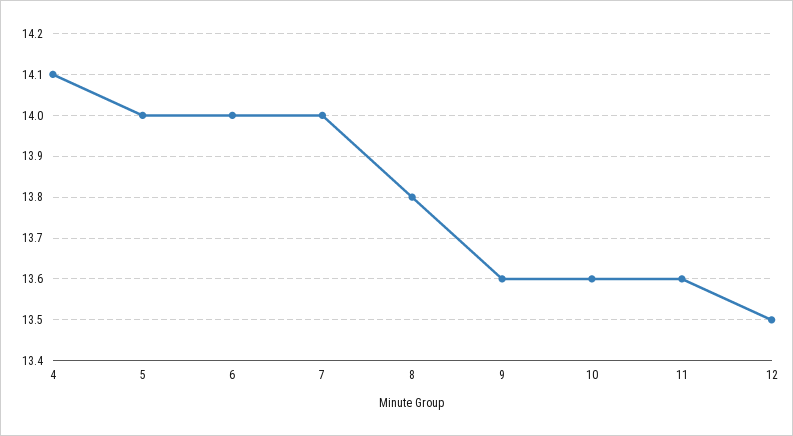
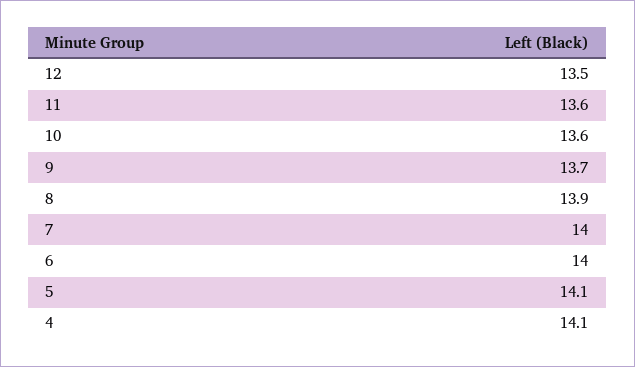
5: 14 -> 14.1
8: 13.8 -> 13.9
9: 13.6 -> 13.7

